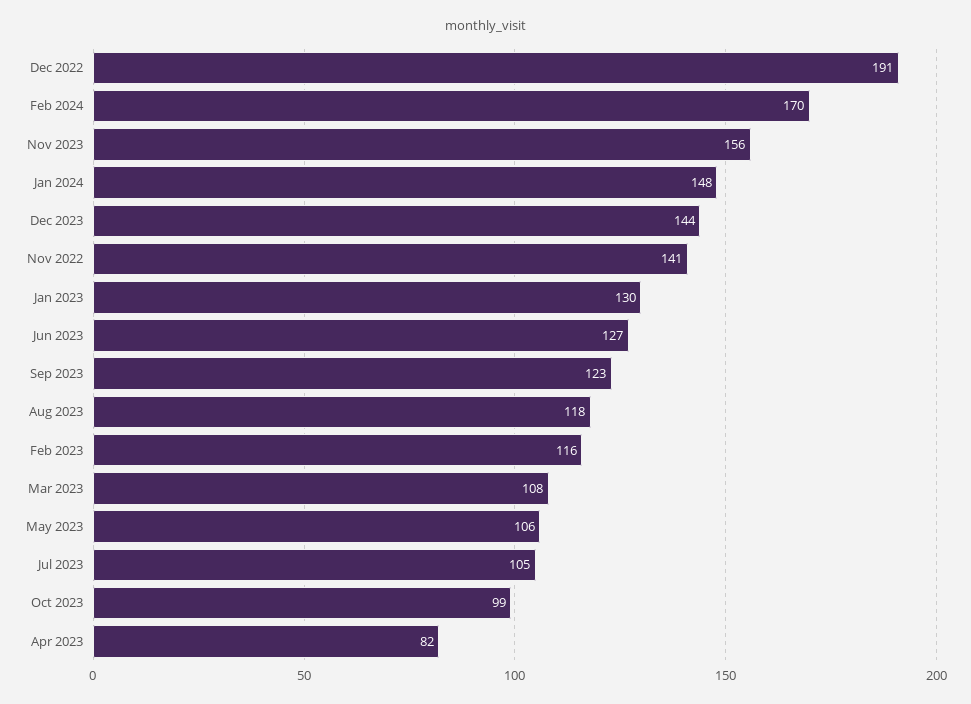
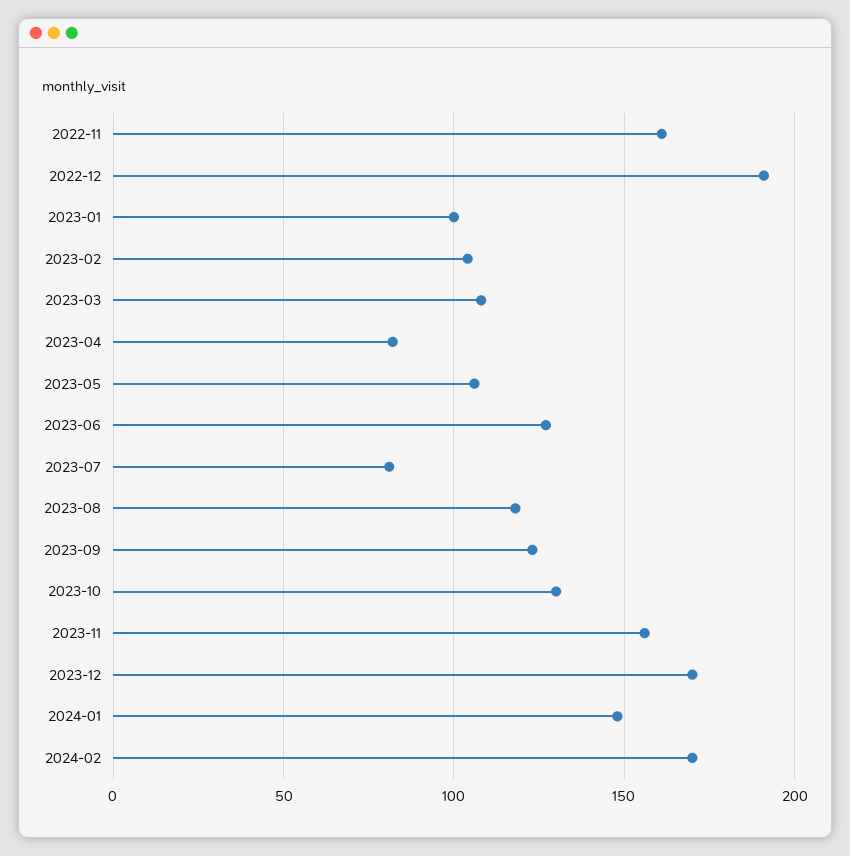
Dec 2023: 144 -> 170
Nov 2022: 141 -> 160
Jan 2023: 130 -> 100
Feb 2023: 116 -> 105
Jul 2023: 105 -> 80
Oct 2023: 99 -> 130

